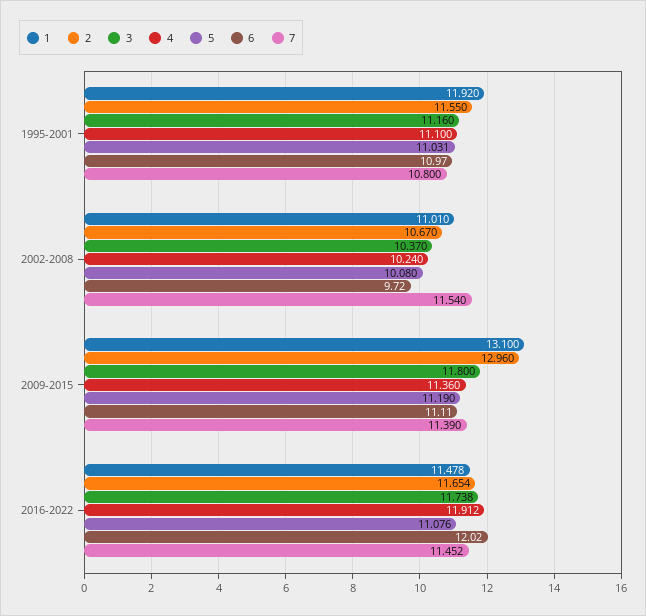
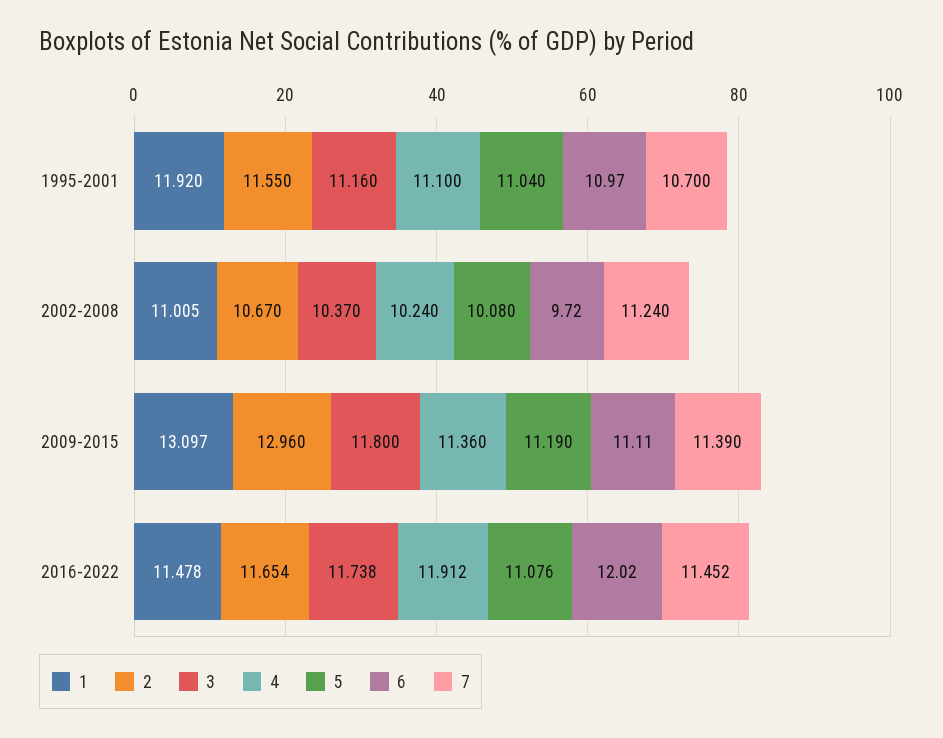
5, 1995-2001: 11.031 -> 11.04
7, 1995-2001: 10.8 -> 10.7
1, 2002-2008: 11.01 -> 11.005
7, 2002-2008: 11.54 -> 11.24
1, 2009-2015: 13.1 -> 13.097

